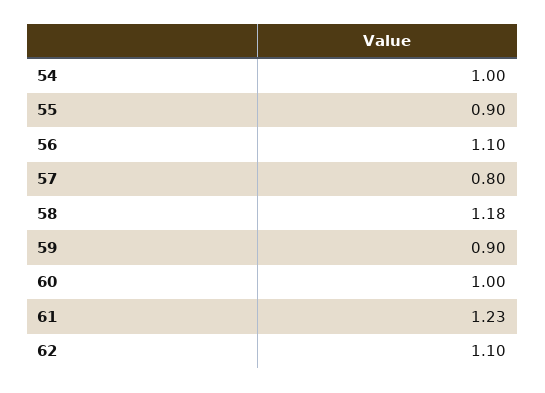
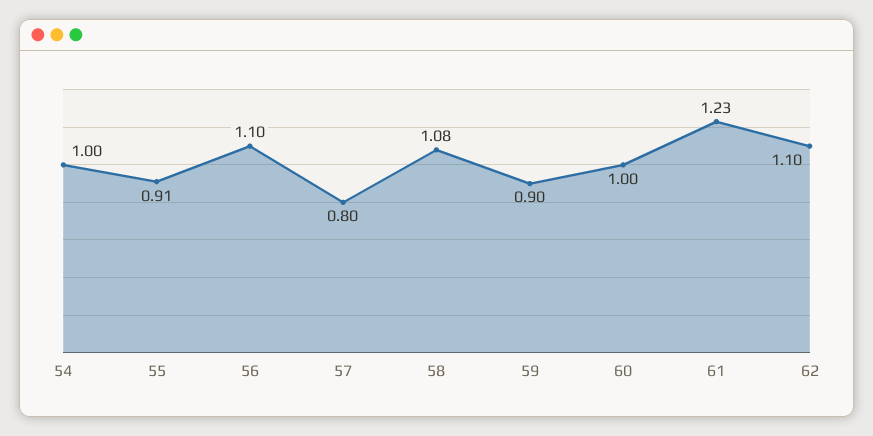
55: 0.9 -> 0.91
58: 1.18 -> 1.08

